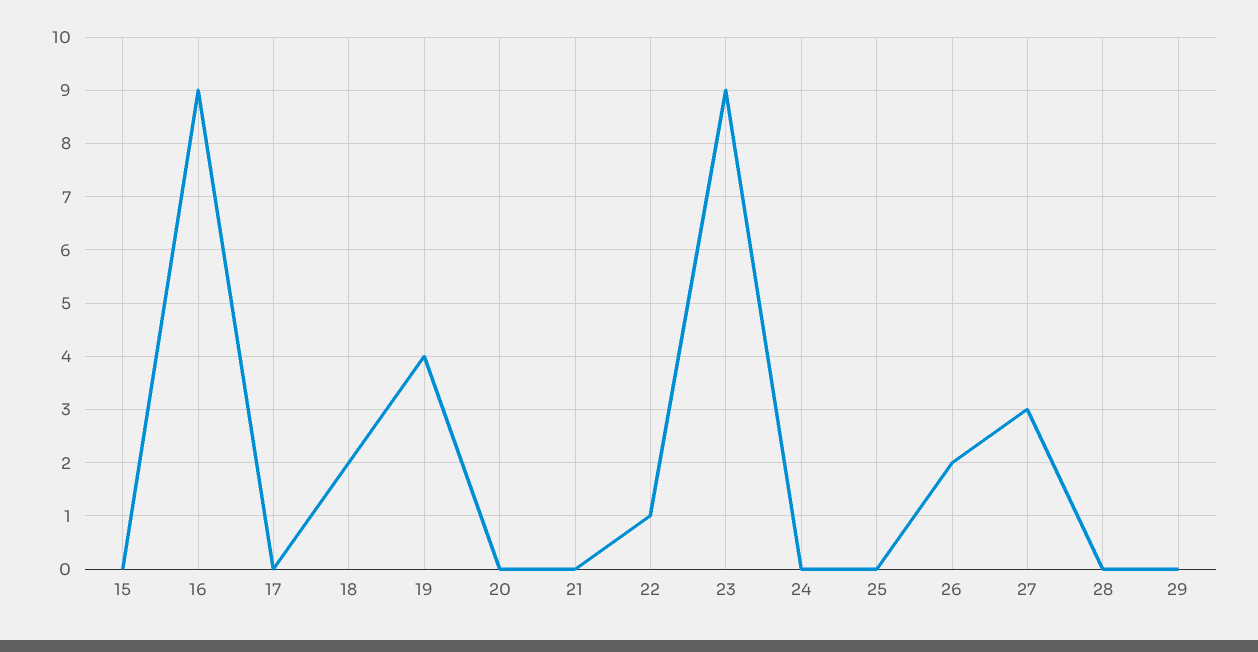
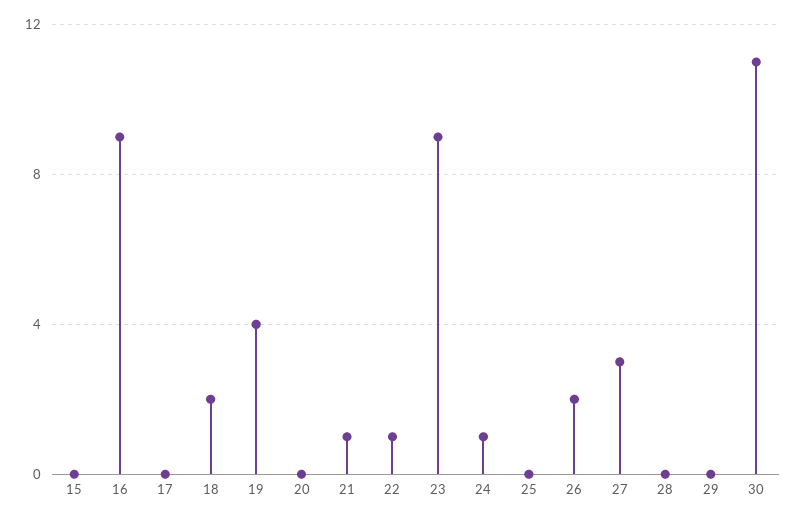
21: 0 -> 1
24: 0 -> 1
30: none -> 11

